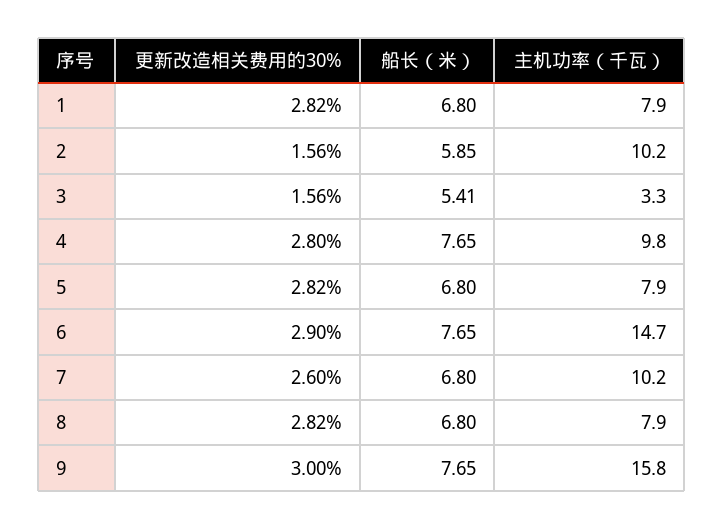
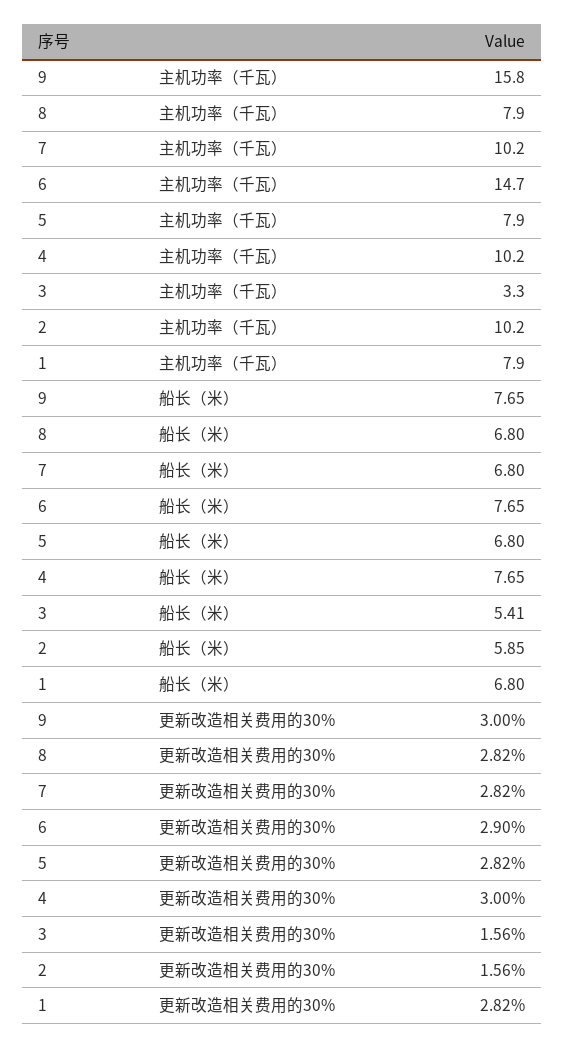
更新改造相关费用的30%, 4: 2.8 -> 3
主机功率（千瓦）, 4: 9.8 -> 10.2
更新改造相关费用的30%, 7: 2.6 -> 2.82

